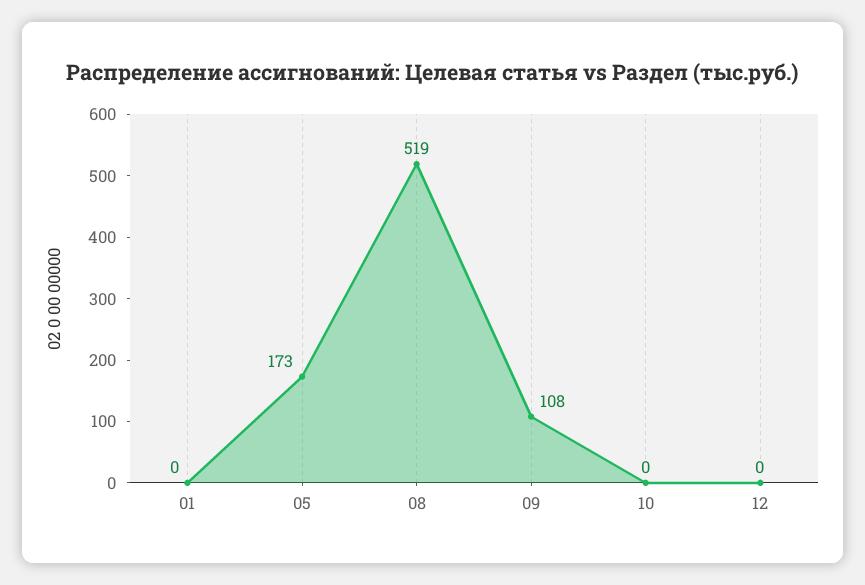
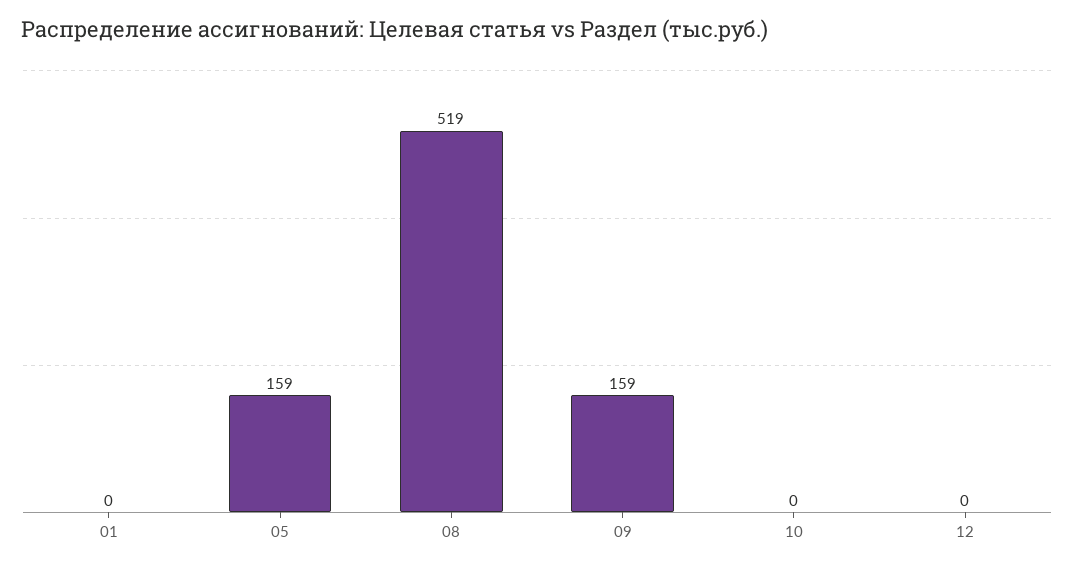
05: 173 -> 159
09: 108 -> 159

